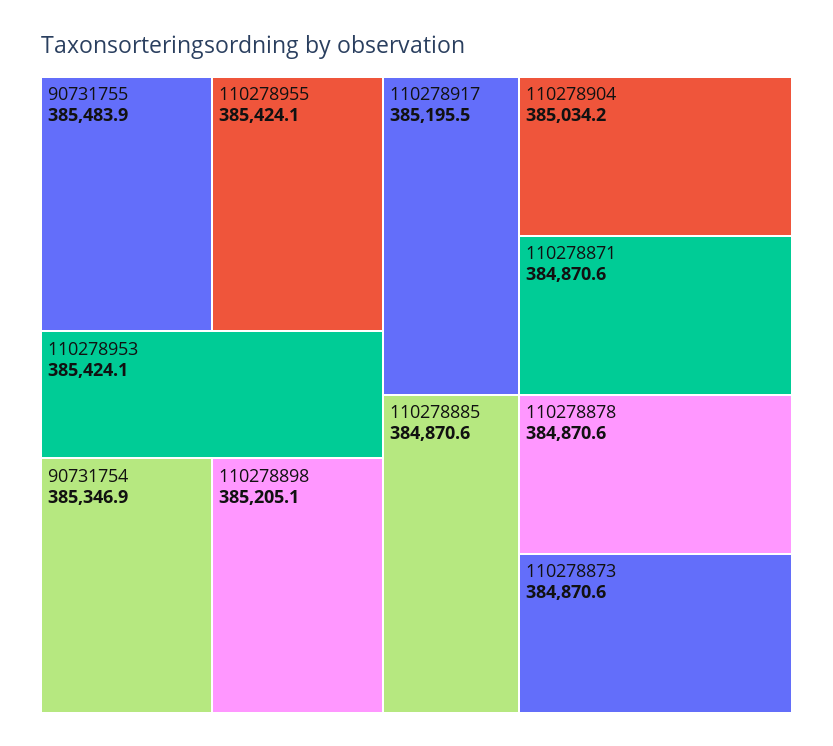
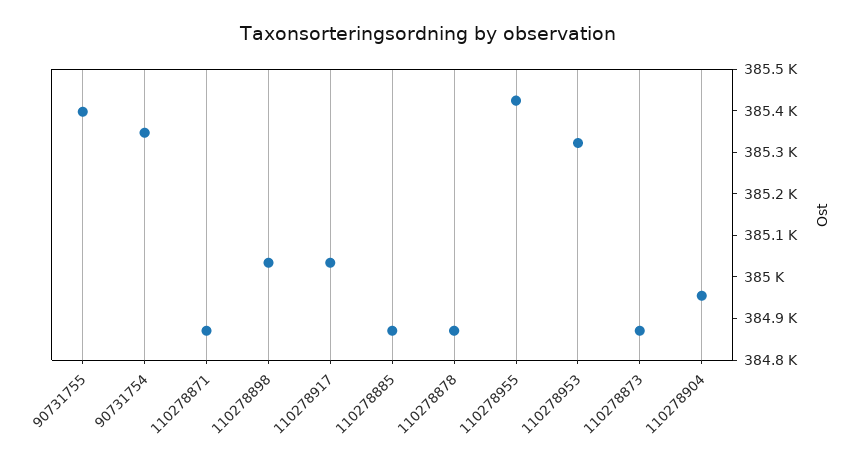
90731755: 385483.9 -> 385400
110278953: 385424.1 -> 385320
110278898: 385205.1 -> 385040
110278917: 385195.5 -> 385040
110278904: 385034.2 -> 384960

